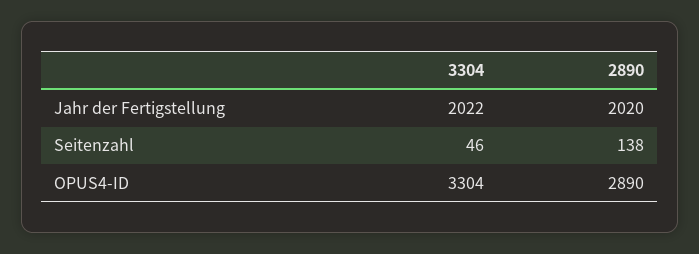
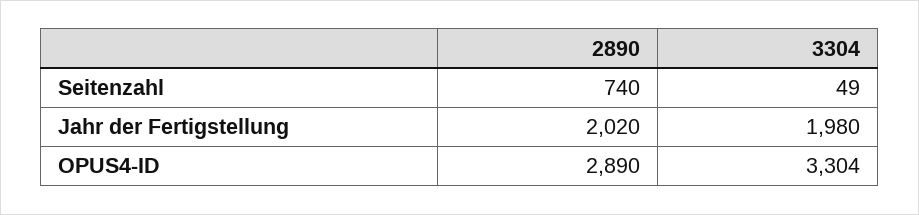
3304, Jahr der Fertigstellung: 2022 -> 1980
3304, Seitenzahl: 46 -> 49
2890, Seitenzahl: 138 -> 740

